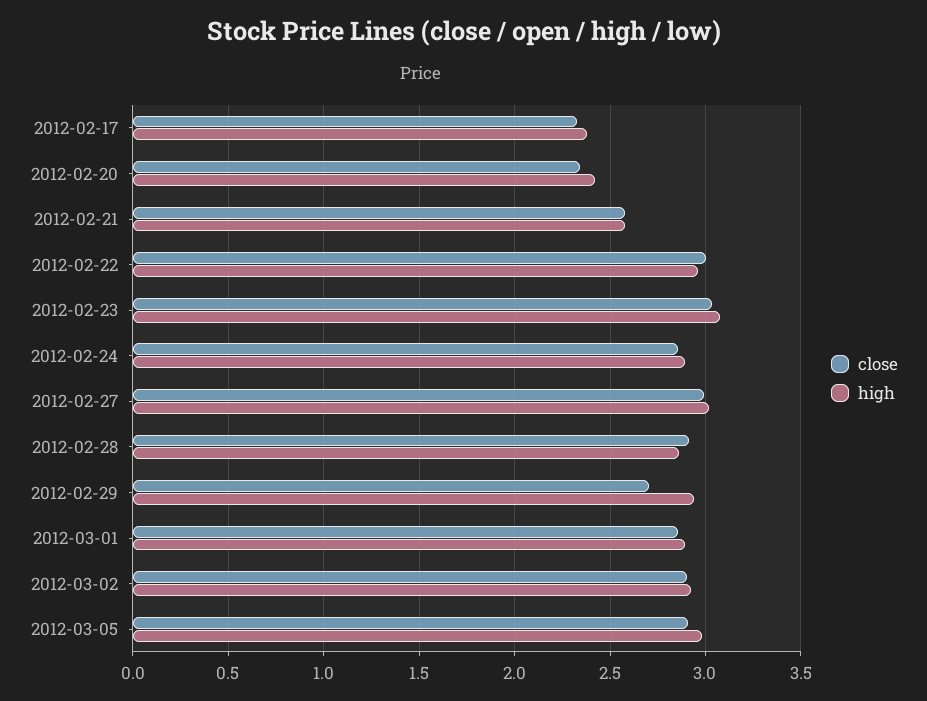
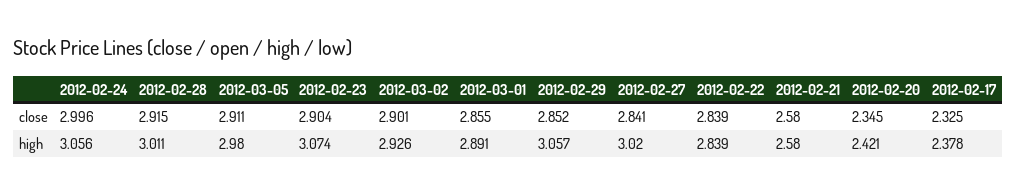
close, 2012-02-22: 3 -> 2.839
high, 2012-02-22: 2.95 -> 2.839
close, 2012-02-23: 3.05 -> 2.904
close, 2012-02-24: 2.85 -> 2.996
high, 2012-02-24: 2.9 -> 3.056
close, 2012-02-27: 3 -> 2.841
high, 2012-02-28: 2.85 -> 3.011
close, 2012-02-29: 2.7 -> 2.852
high, 2012-02-29: 2.95 -> 3.057

